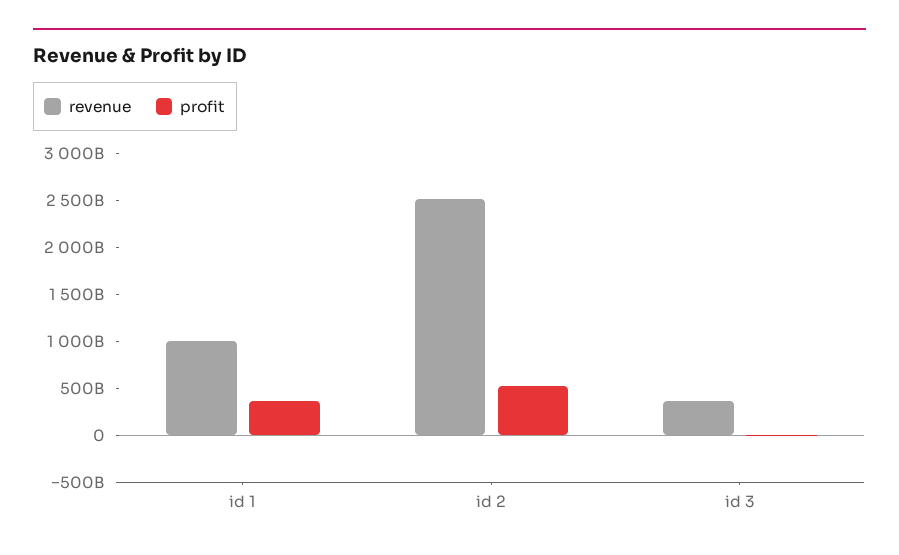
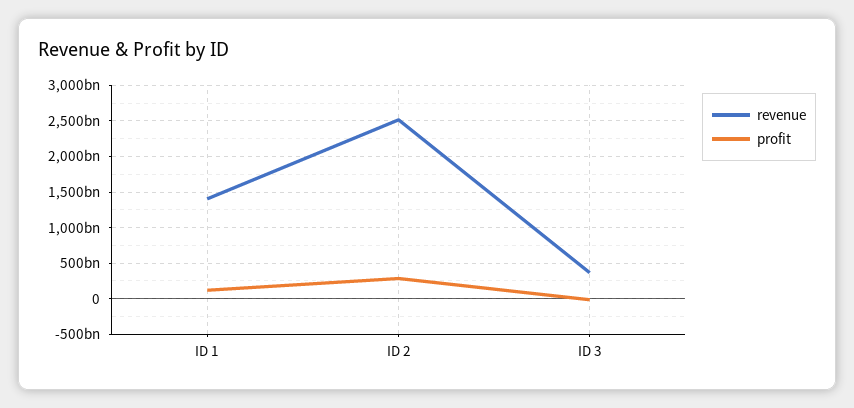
revenue, id 1: 1000000000000 -> 1400000000000
profit, id 1: 400000000000 -> 100000000000
profit, id 2: 500000000000 -> 300000000000

